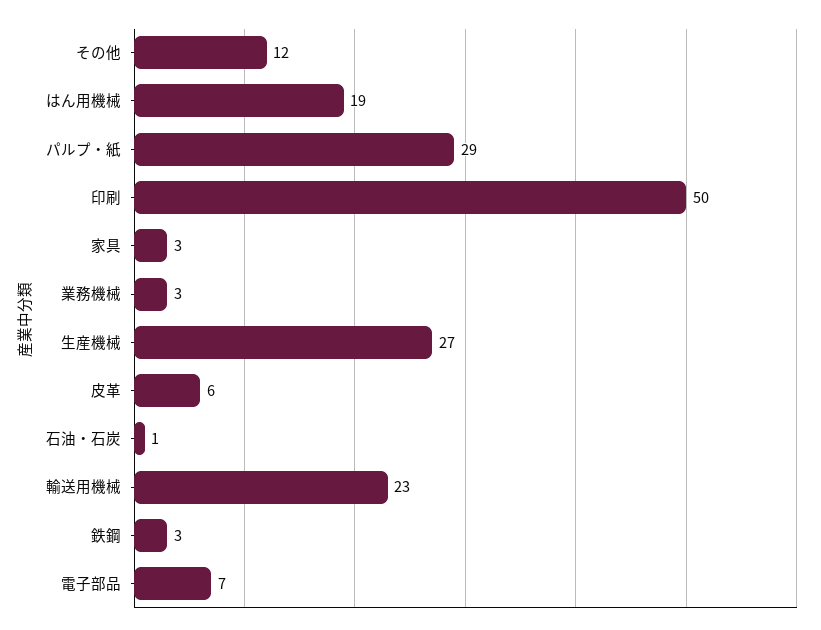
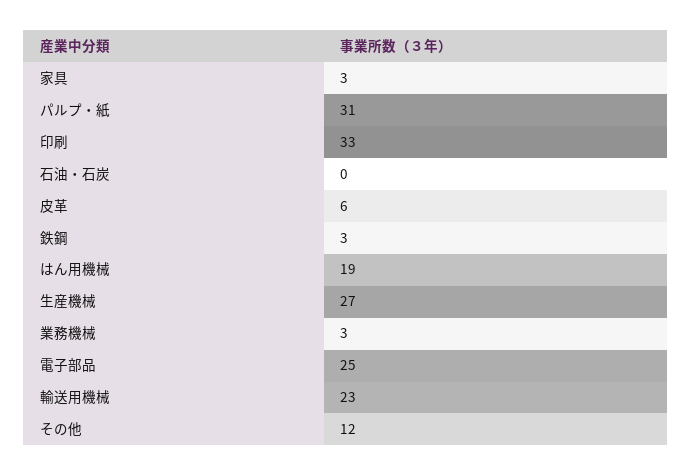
パルプ・紙: 29 -> 31
印刷: 50 -> 33
石油・石炭: 1 -> 0
電子部品: 7 -> 25

